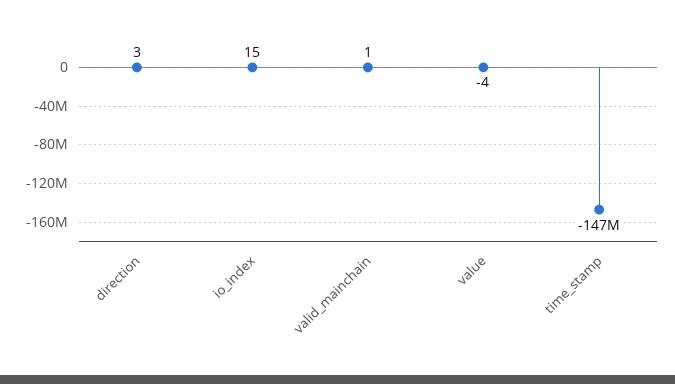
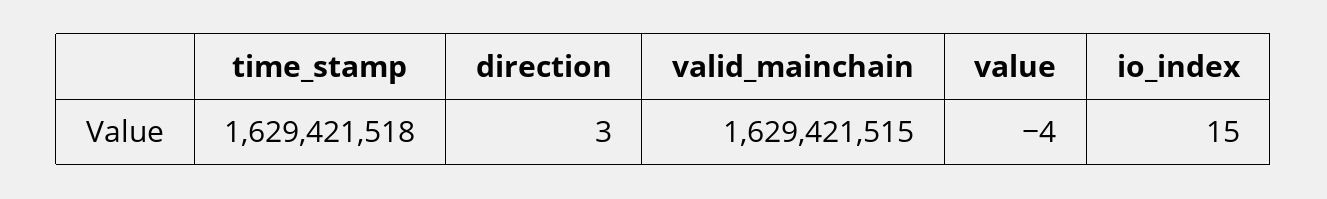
valid_mainchain: 1 -> 1629421515
time_stamp: -147000000 -> 1629421518

